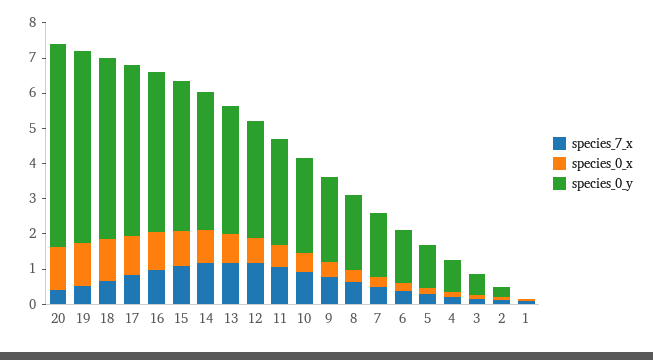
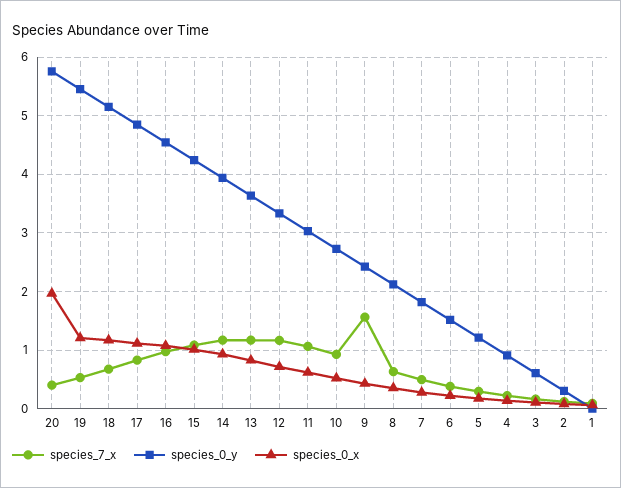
species_0_x, 20: 1.25 -> 2
species_7_x, 9: 0.75 -> 1.6

